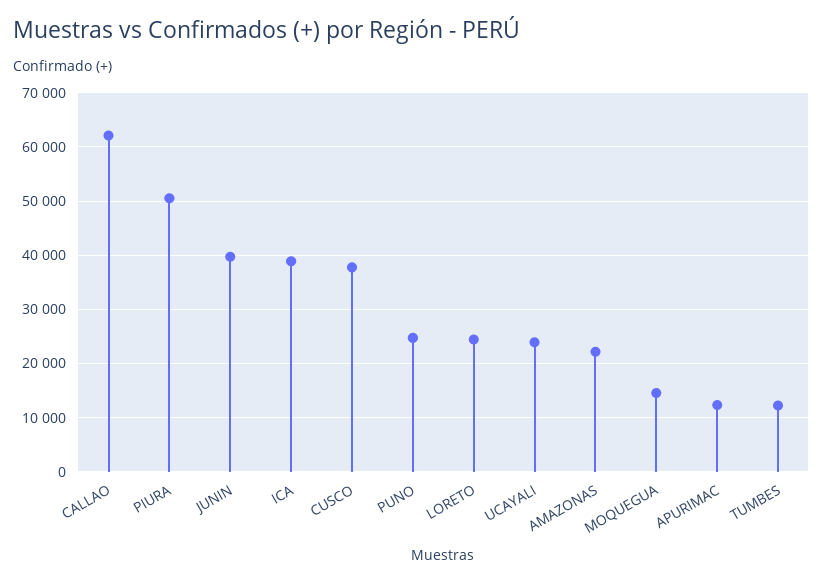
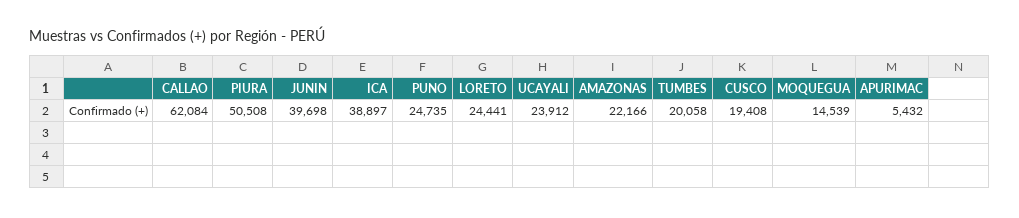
CUSCO: 38000 -> 19408
APURIMAC: 12000 -> 5432
TUMBES: 12000 -> 20058

